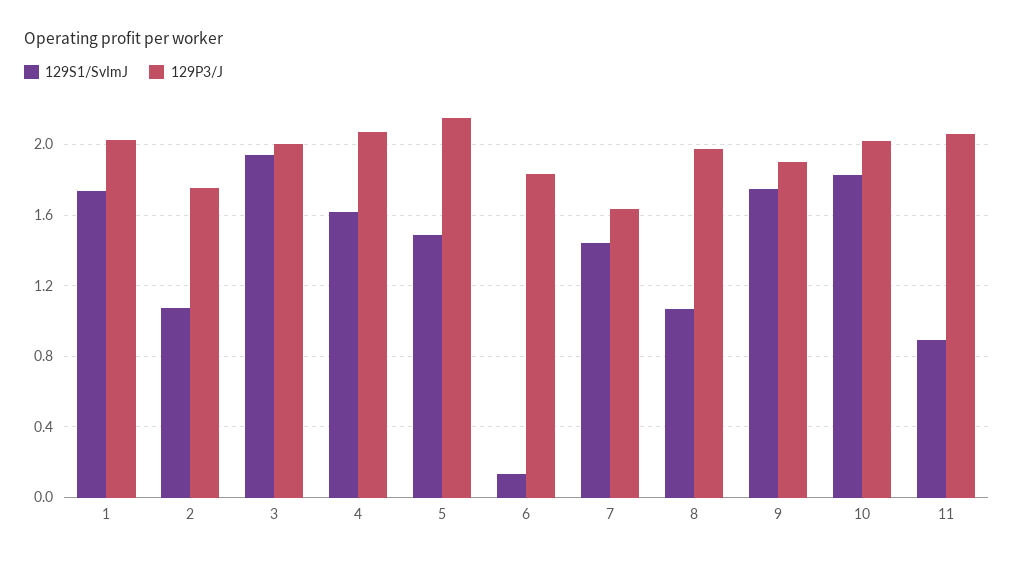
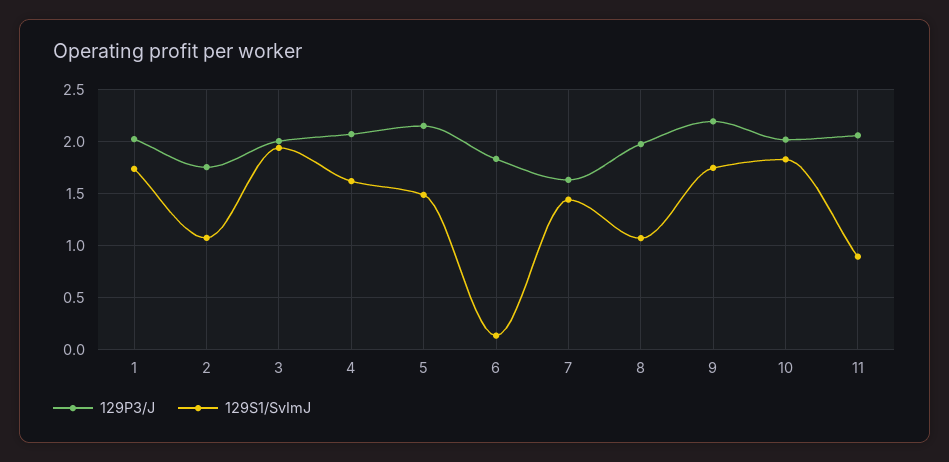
129P3/J, 9: 1.9 -> 2.2

